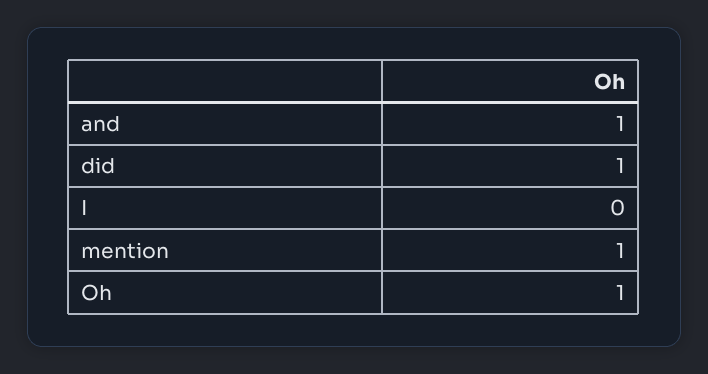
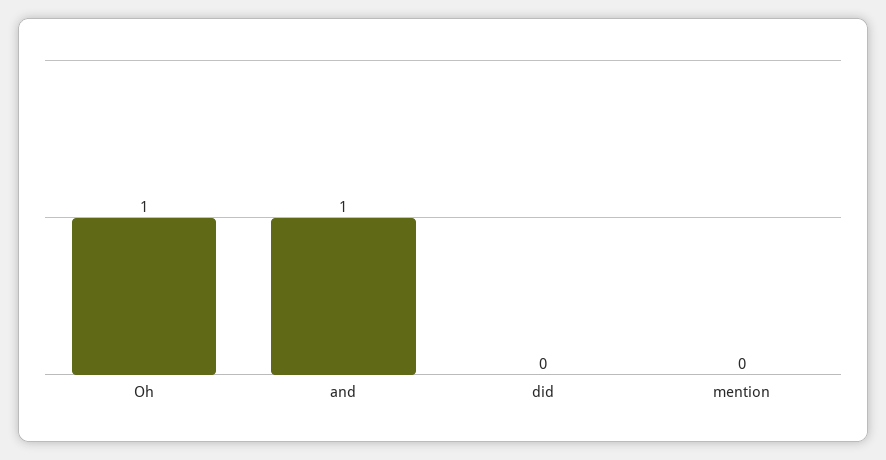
did: 1 -> 0
I: 0 -> none
mention: 1 -> 0

